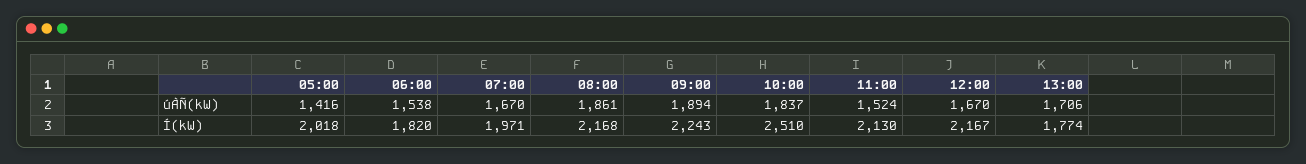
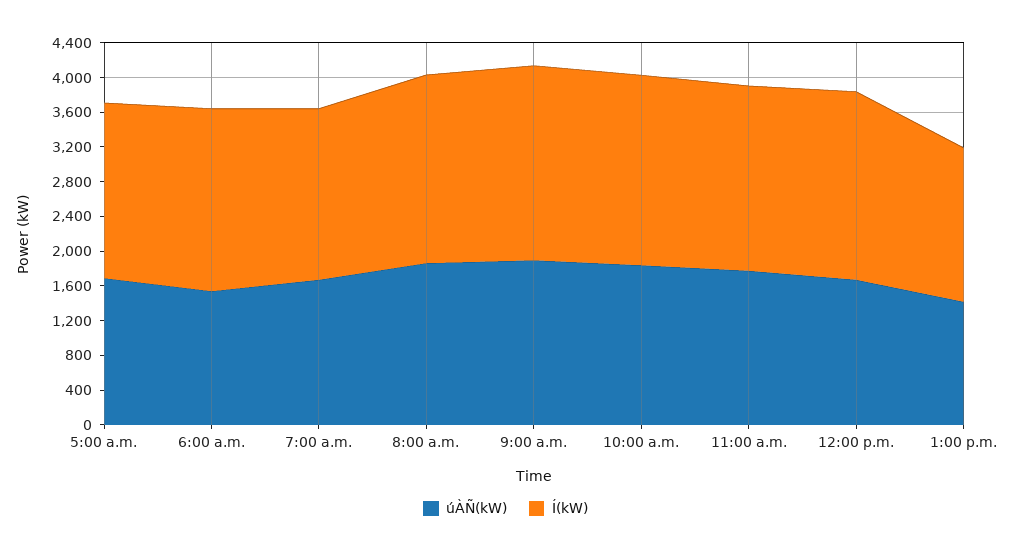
úÀÑ(kW), 05:00: 1416 -> 1700
úÀÑ(kW), 11:00: 1524 -> 1800
úÀÑ(kW), 13:00: 1706 -> 1400
Í(kW), 06:00: 1820 -> 2100
Í(kW), 10:00: 2510 -> 2200

